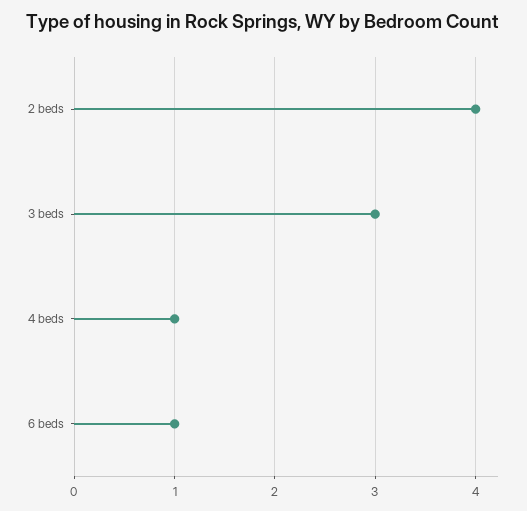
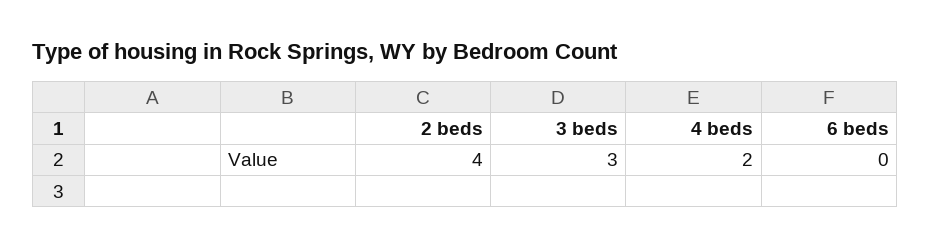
4 beds: 1 -> 2
6 beds: 1 -> 0

